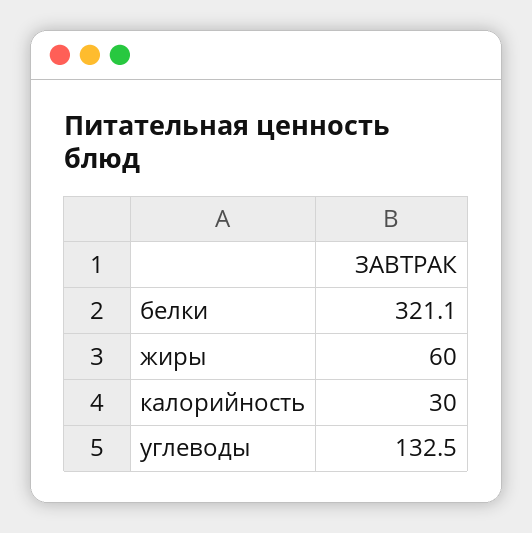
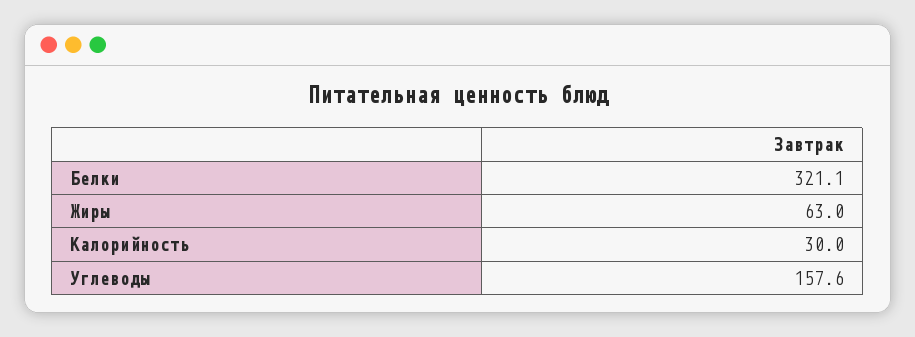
жиры: 60 -> 63
углеводы: 132.5 -> 157.6

